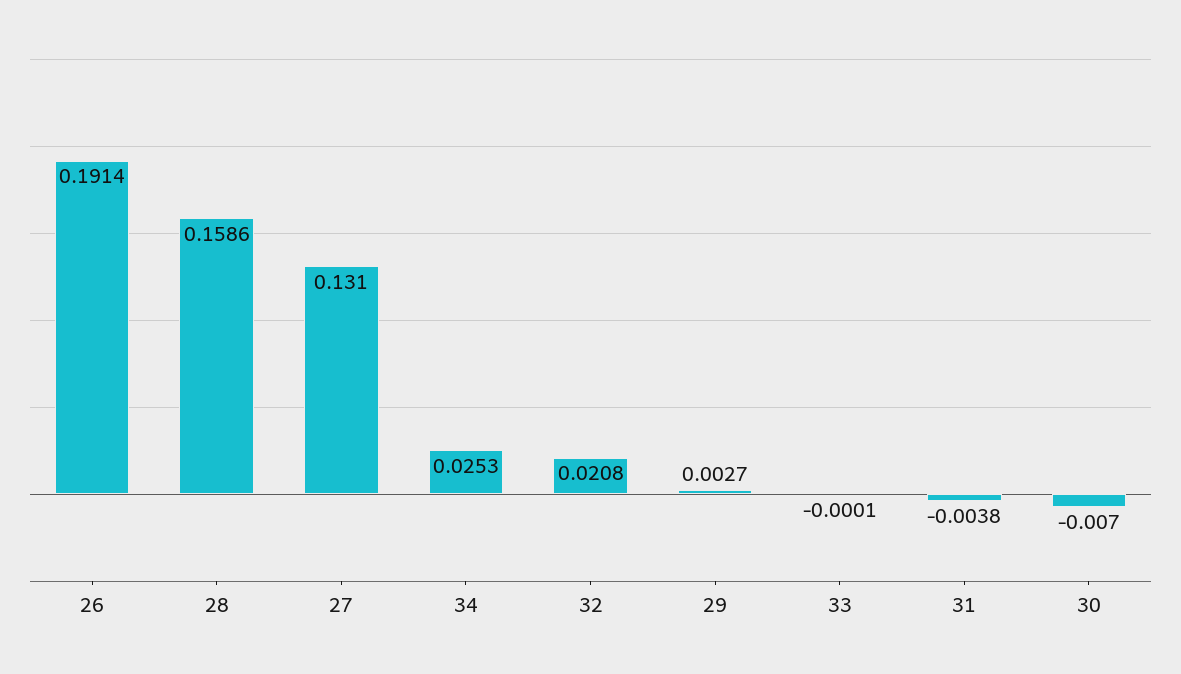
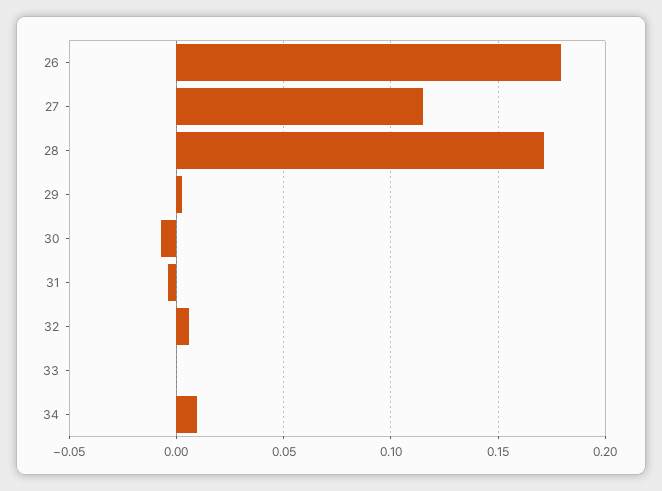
26: 0.1914 -> 0.18
28: 0.1586 -> 0.17
27: 0.131 -> 0.115
34: 0.0253 -> 0.01
32: 0.0208 -> 0.005

